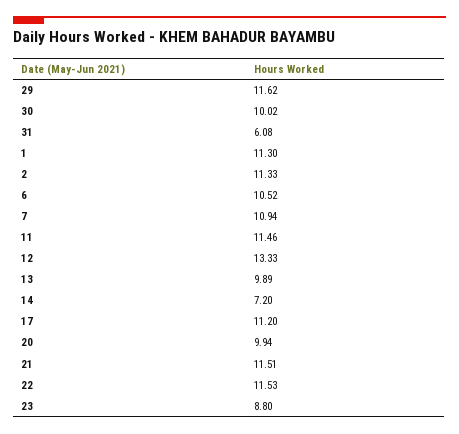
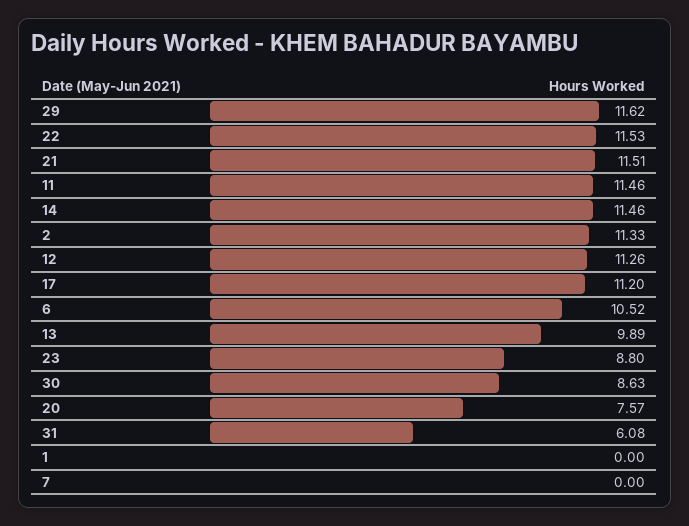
30: 10.02 -> 8.63
1: 11.3 -> 0
7: 10.94 -> 0
12: 13.33 -> 11.26
14: 7.2 -> 11.46
20: 9.94 -> 7.57

